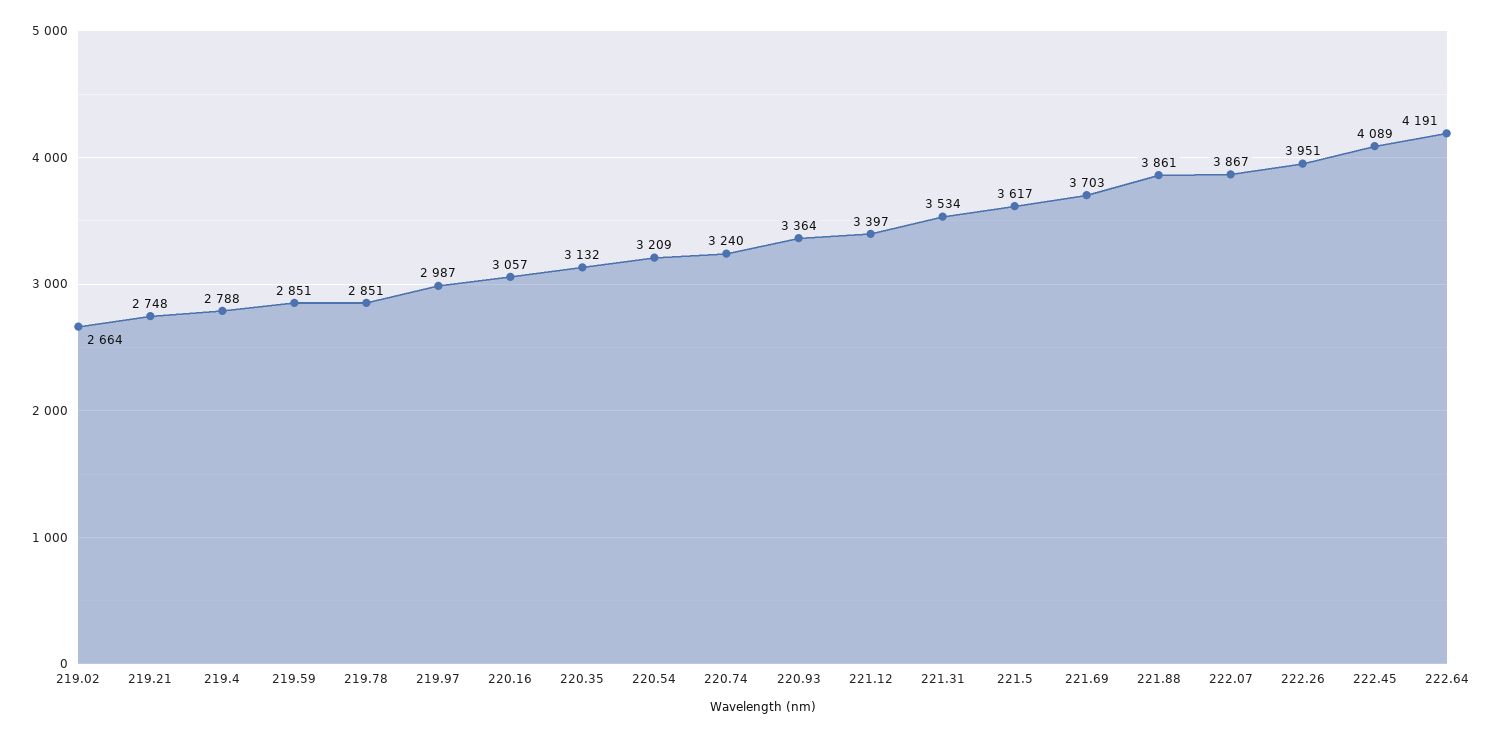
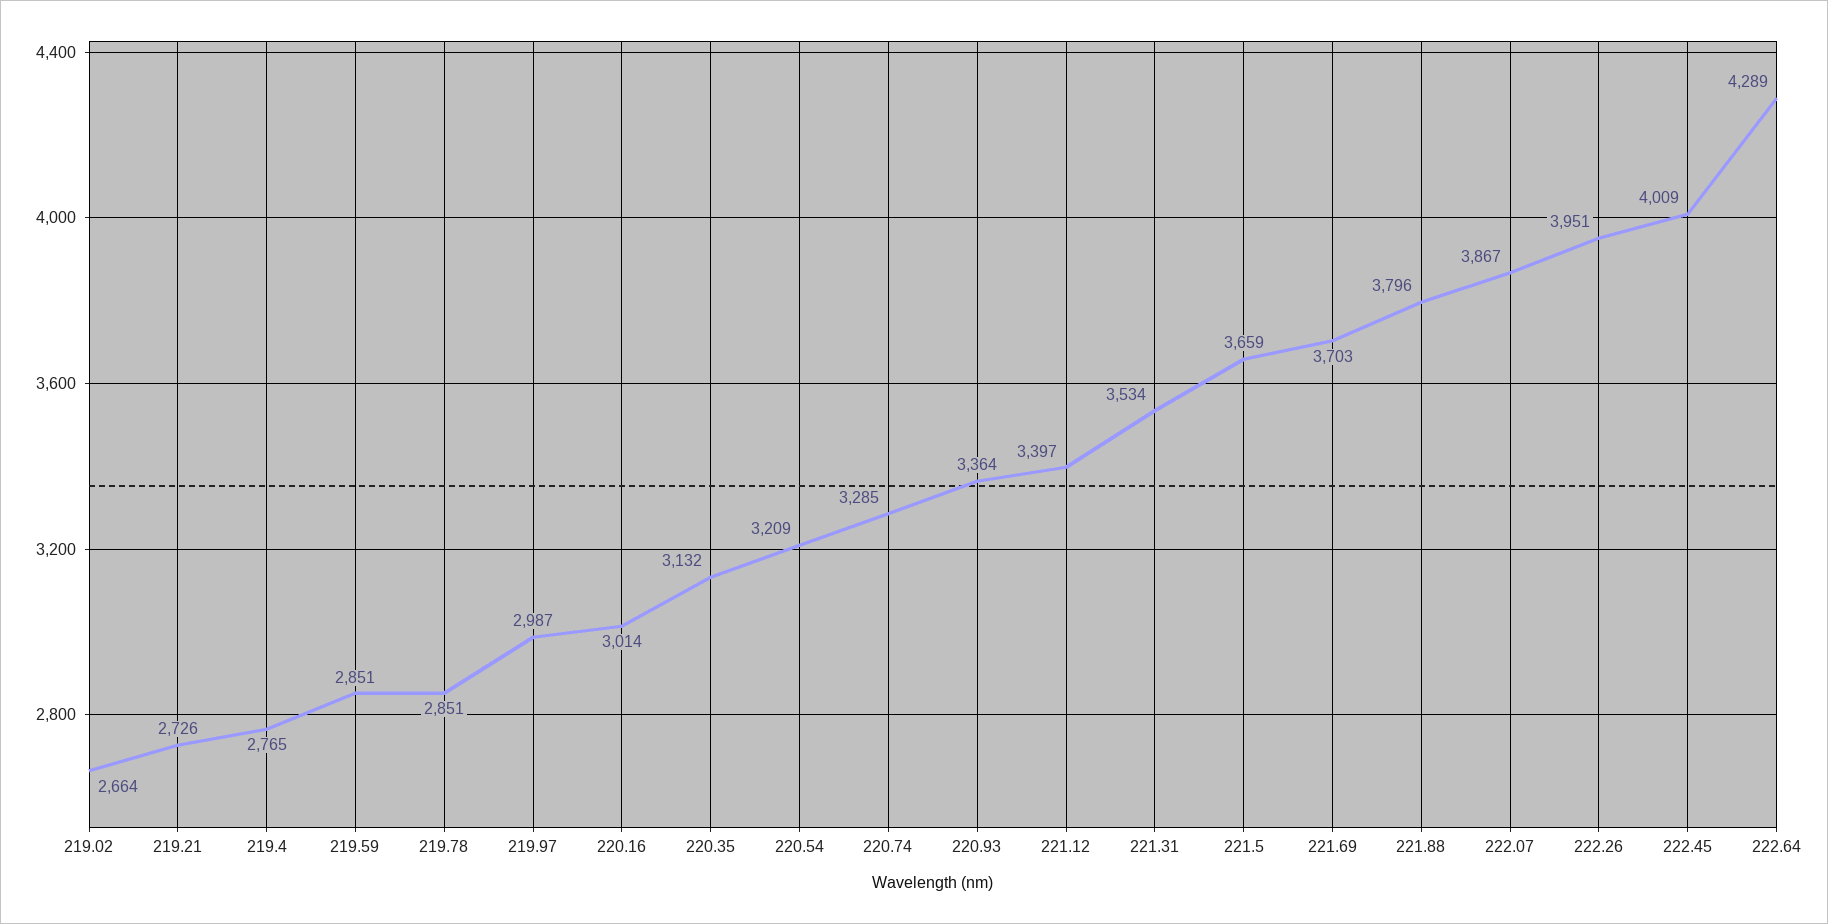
219.21: 2748 -> 2726
219.4: 2788 -> 2765
220.16: 3057 -> 3014
220.74: 3240 -> 3285
221.5: 3617 -> 3659
221.88: 3861 -> 3796
222.45: 4089 -> 4009
222.64: 4191 -> 4289

